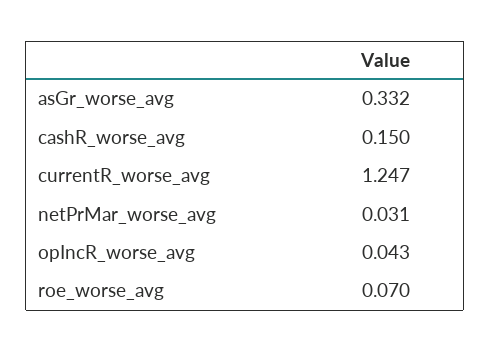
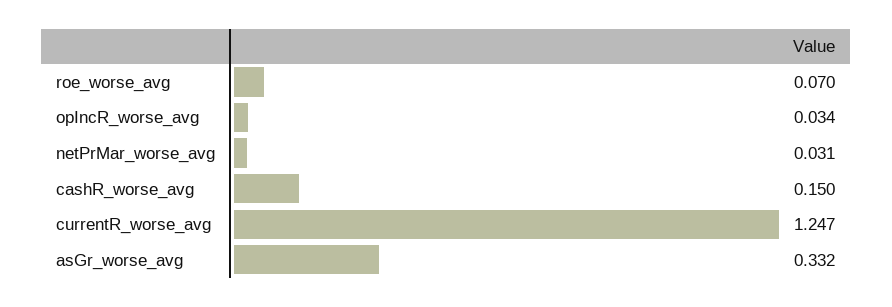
opIncR_worse_avg: 0.043 -> 0.034

